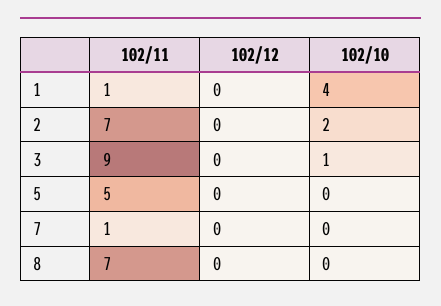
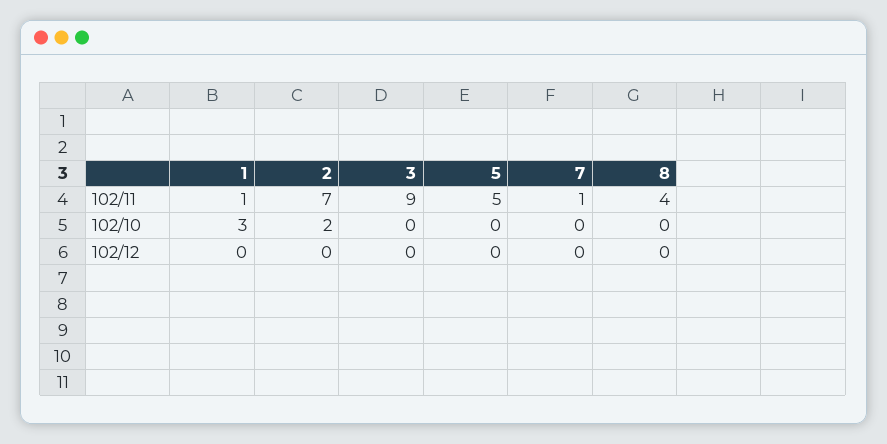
102/10, 1: 4 -> 3
102/10, 3: 1 -> 0
102/11, 8: 7 -> 4

